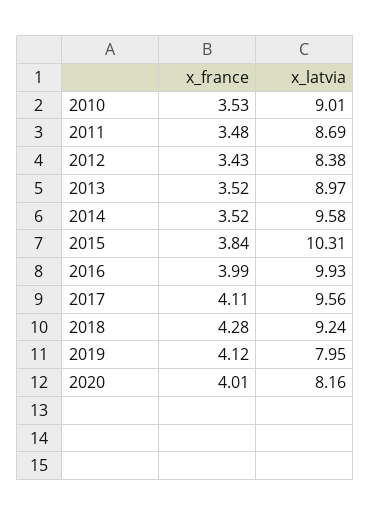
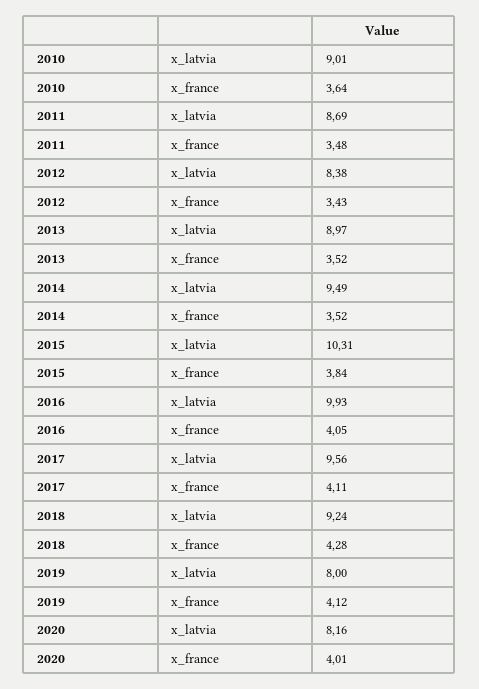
x_france, 2010: 3.53 -> 3.64
x_latvia, 2014: 9.58 -> 9.49
x_france, 2016: 3.99 -> 4.05
x_latvia, 2019: 7.95 -> 8

